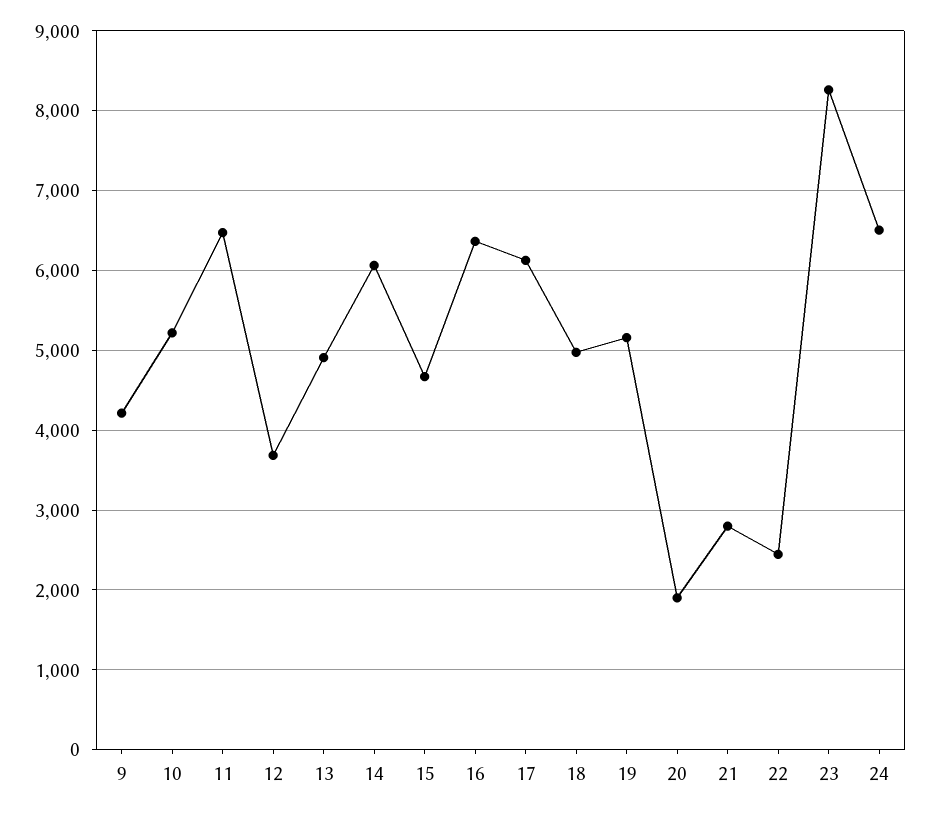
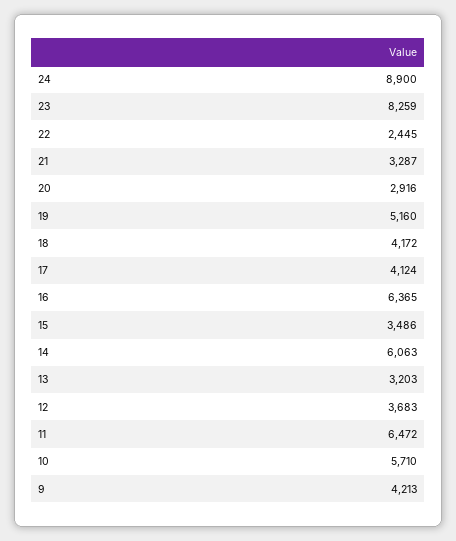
10: 5200 -> 5710
13: 4900 -> 3203
15: 4700 -> 3486
17: 6100 -> 4124
18: 5000 -> 4172
20: 1900 -> 2916
21: 2800 -> 3287
24: 6500 -> 8900

